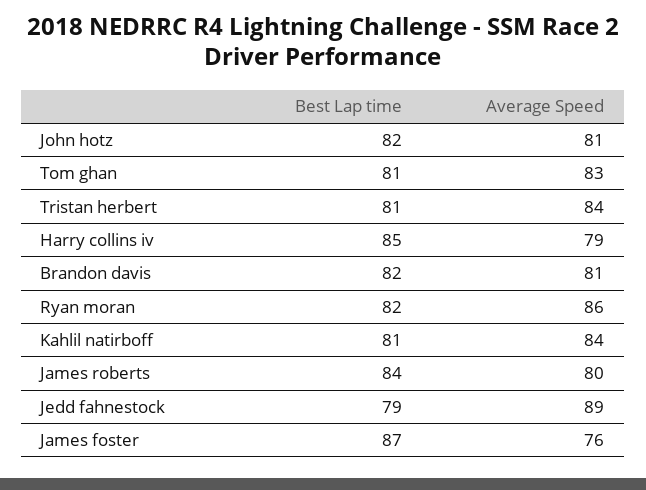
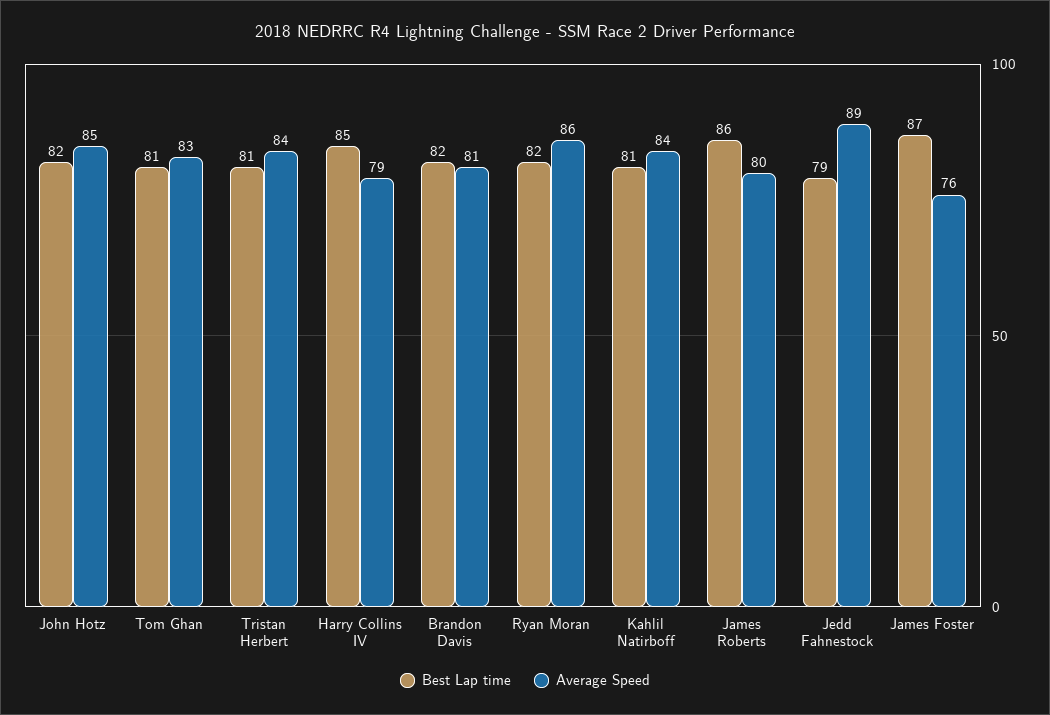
Average Speed, John hotz: 81 -> 85
Best Lap time, James roberts: 84 -> 86

